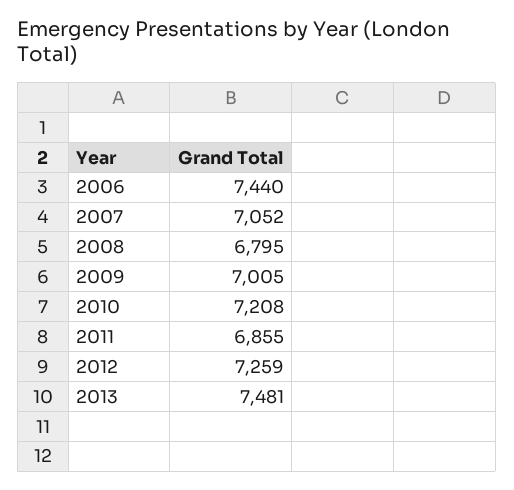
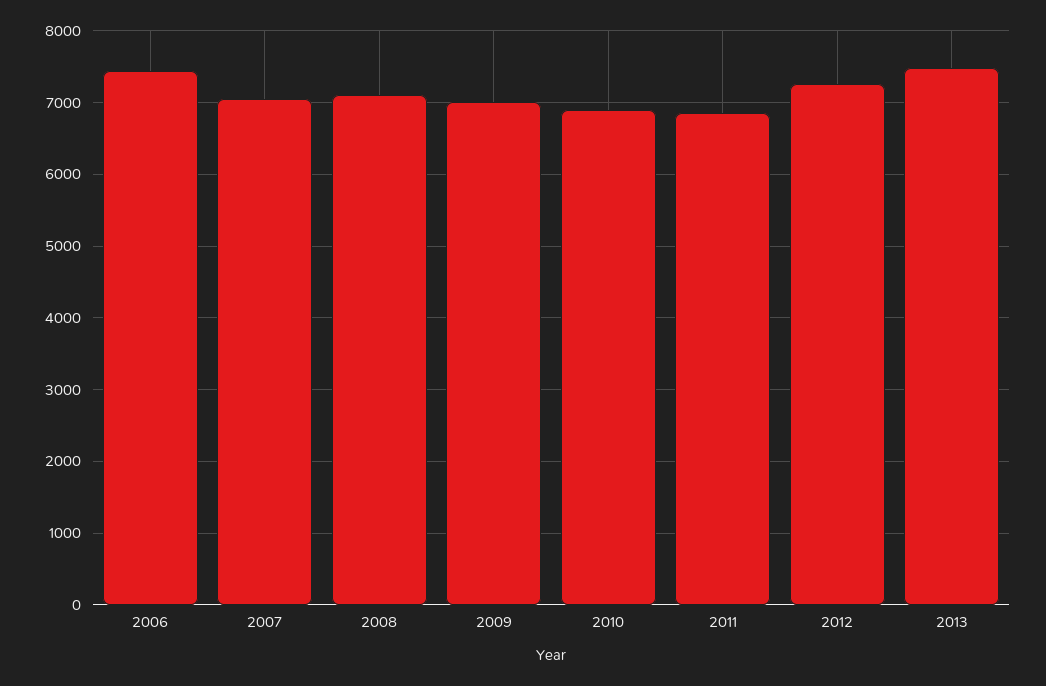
2008: 6795 -> 7100
2010: 7208 -> 6900

